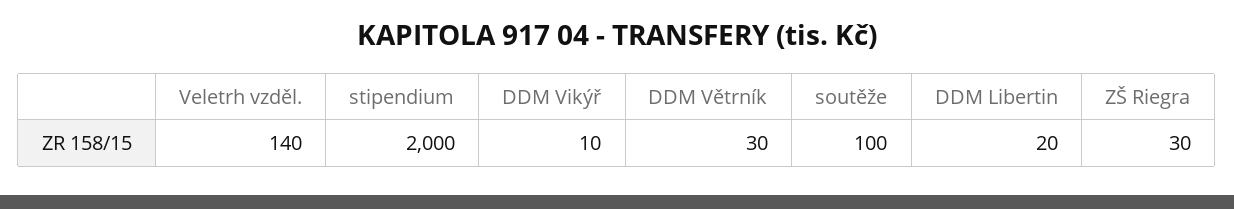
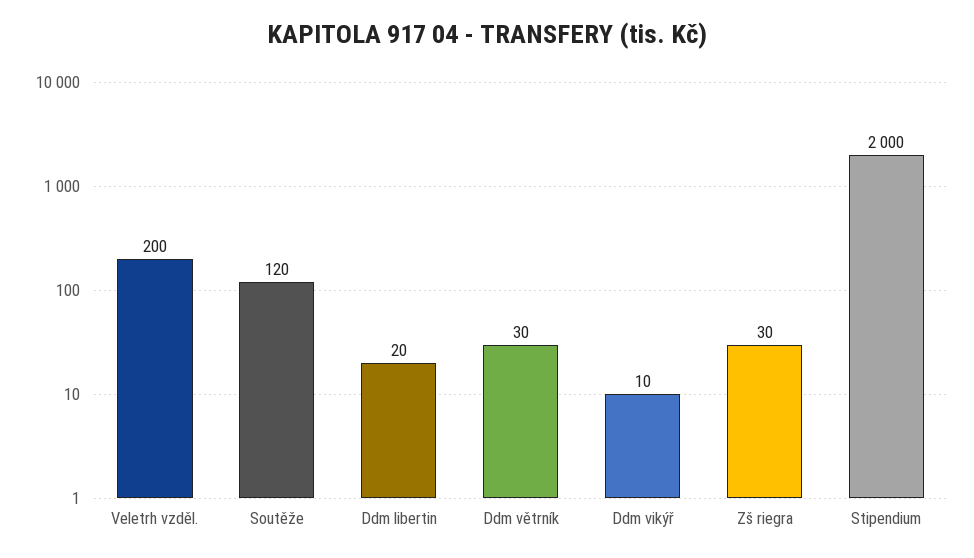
Veletrh vzděl.: 140 -> 200
soutěže: 100 -> 120

